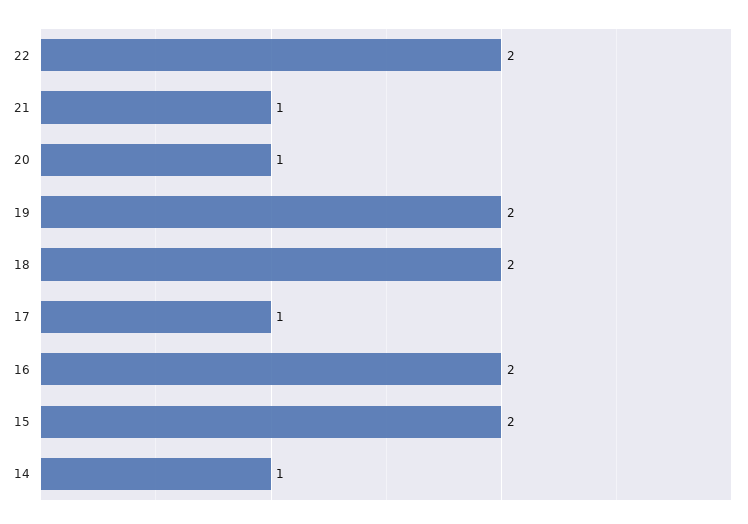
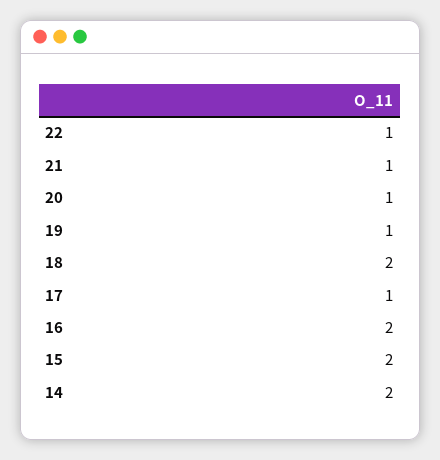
22: 2 -> 1
19: 2 -> 1
14: 1 -> 2

